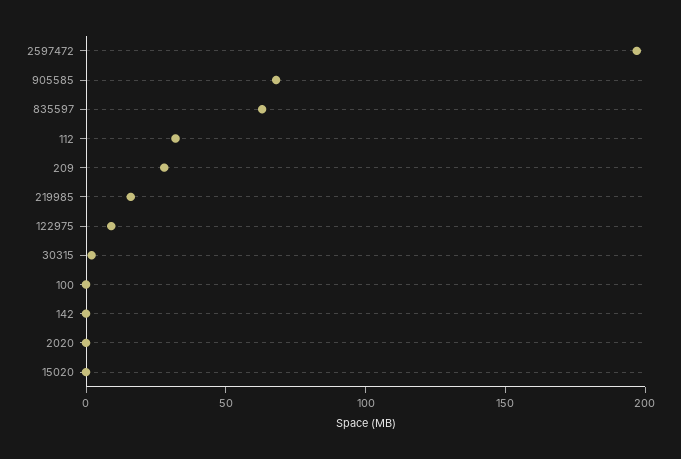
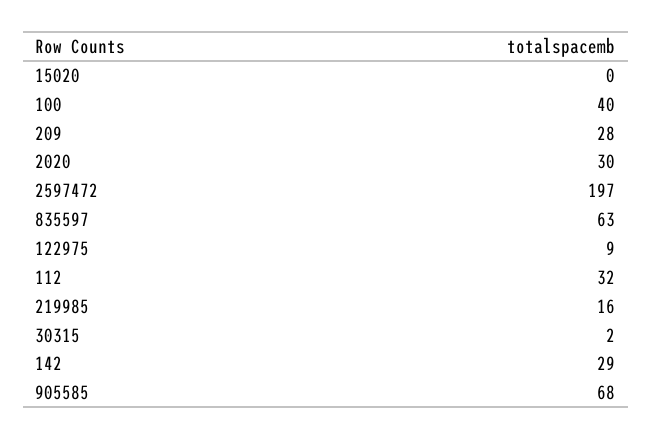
100: 0 -> 40
142: 0 -> 29
2020: 0 -> 30

